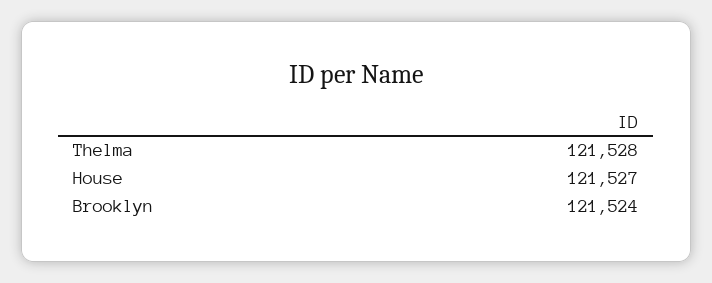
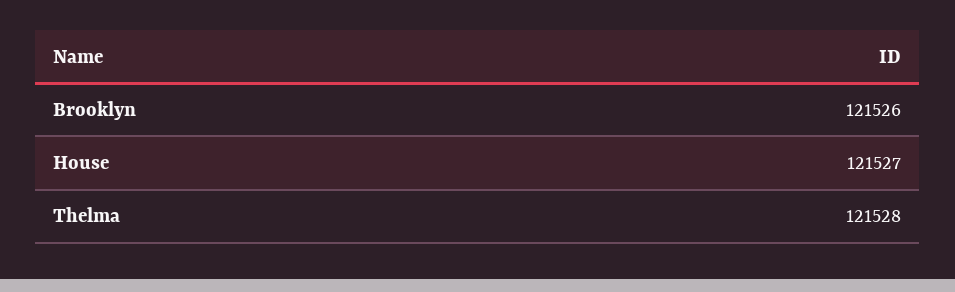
Brooklyn: 121524 -> 121526

